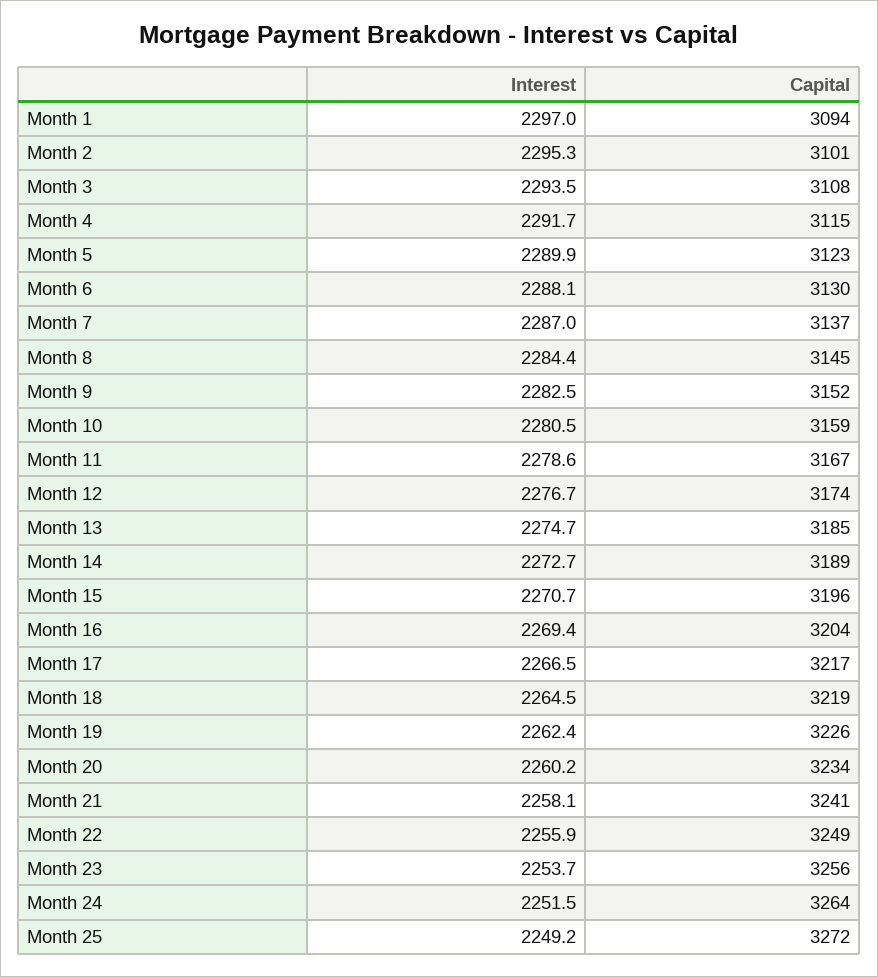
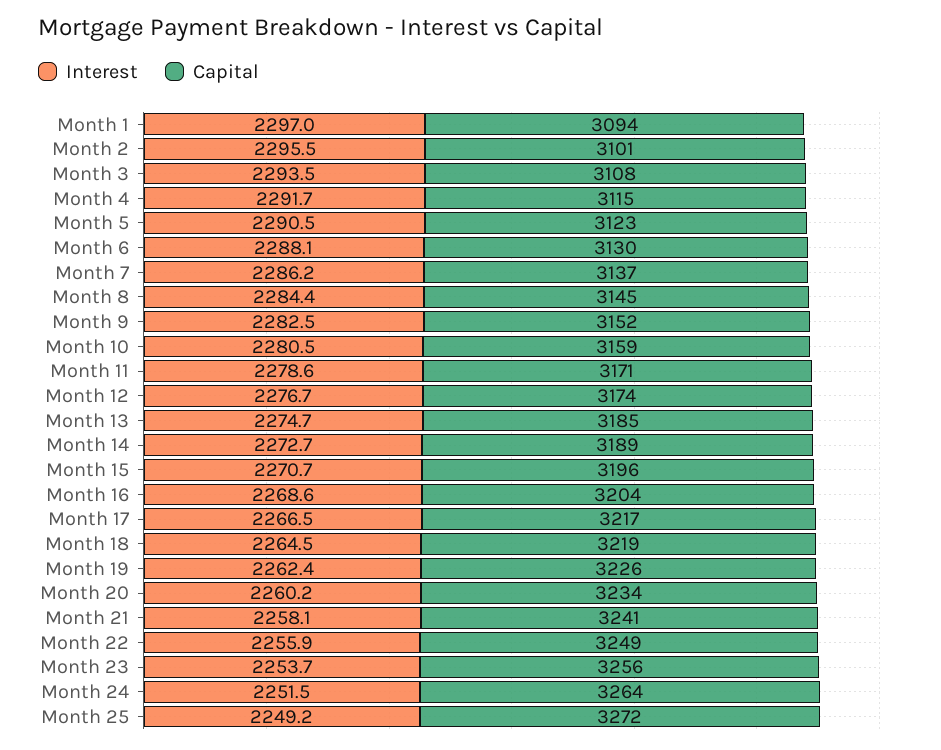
Interest, Month 2: 2295.3 -> 2295.5
Interest, Month 5: 2289.9 -> 2290.5
Interest, Month 7: 2287 -> 2286.2
Capital, Month 11: 3167 -> 3171
Interest, Month 16: 2269.4 -> 2268.6

